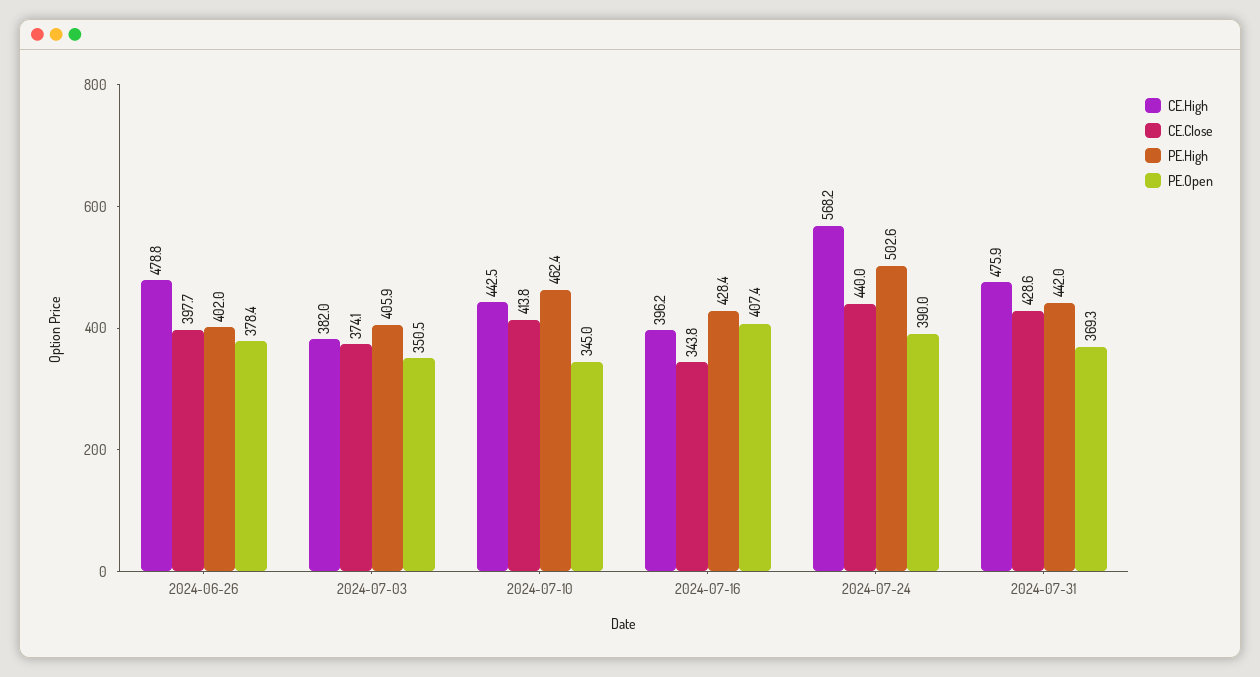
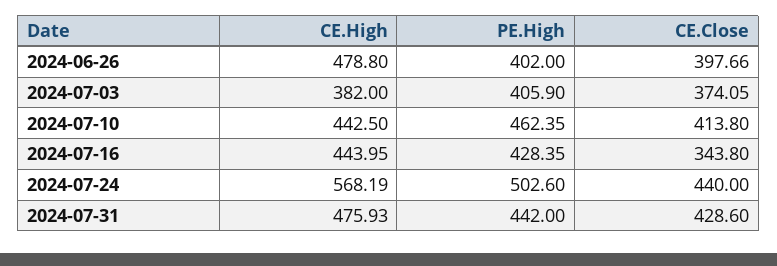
PE.Open, 2024-06-26: 378.4 -> none
PE.Open, 2024-07-03: 350.5 -> none
PE.Open, 2024-07-10: 345 -> none
CE.High, 2024-07-16: 396.2 -> 443.95
PE.Open, 2024-07-16: 407.4 -> none
PE.Open, 2024-07-24: 390 -> none
PE.Open, 2024-07-31: 369.3 -> none

